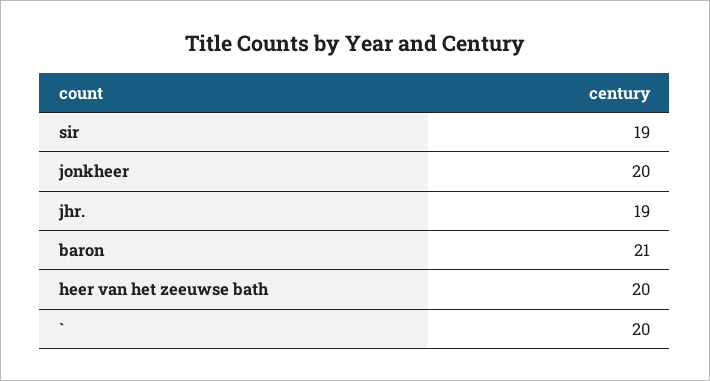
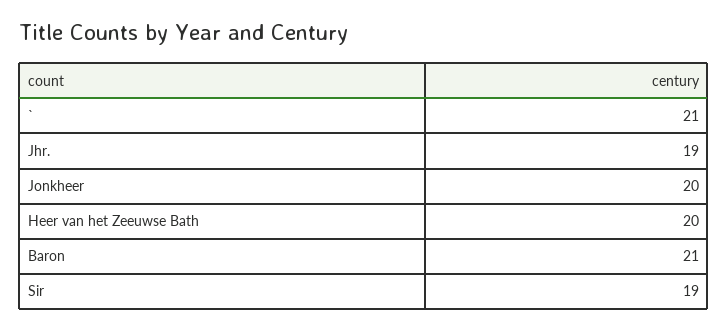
`: 20 -> 21

